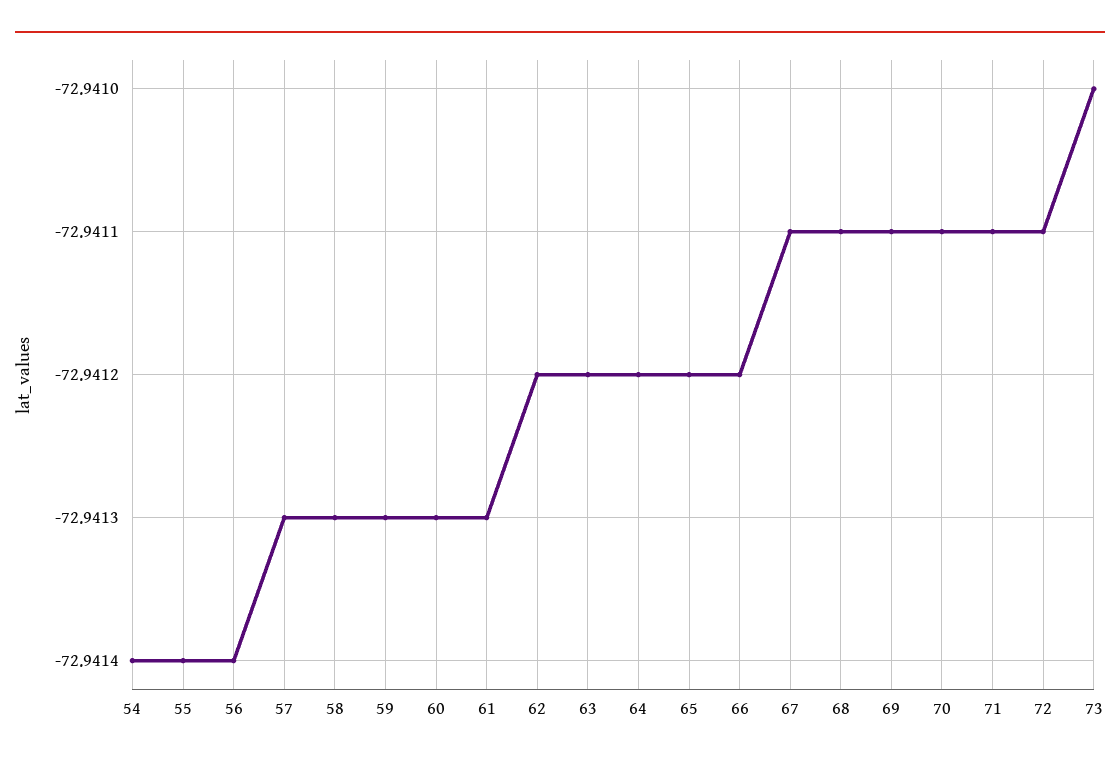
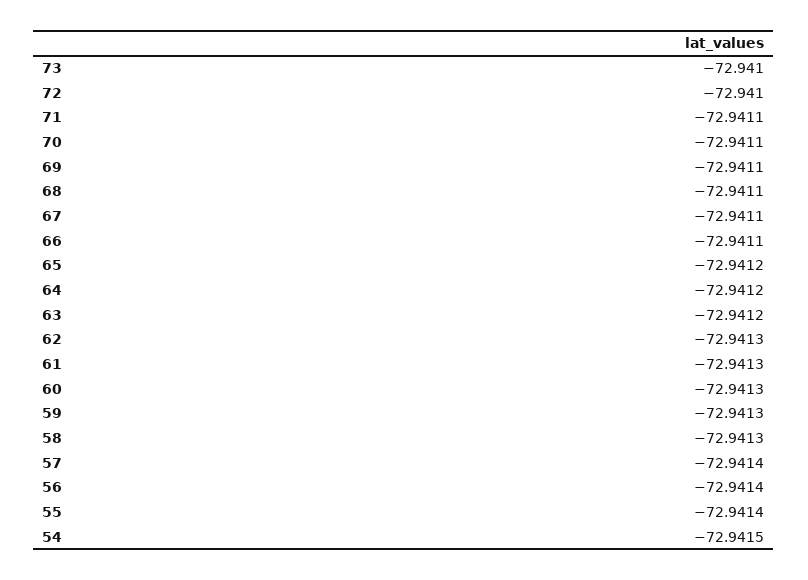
54: -72.9414 -> -72.9415
57: -72.9413 -> -72.9414
62: -72.9412 -> -72.9413
66: -72.9412 -> -72.9411
72: -72.9411 -> -72.941

